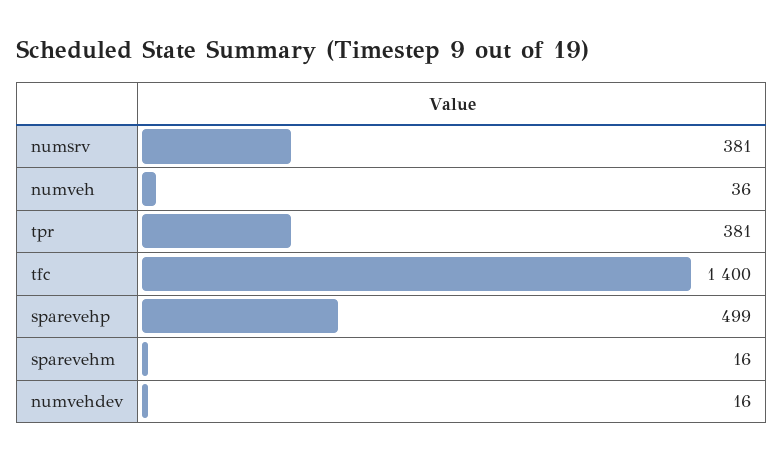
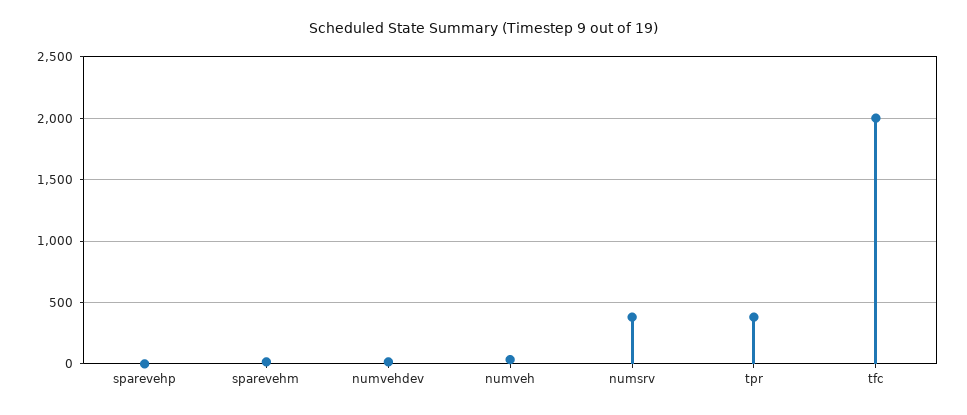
tfc: 1400 -> 2000
sparevehp: 499 -> 0

